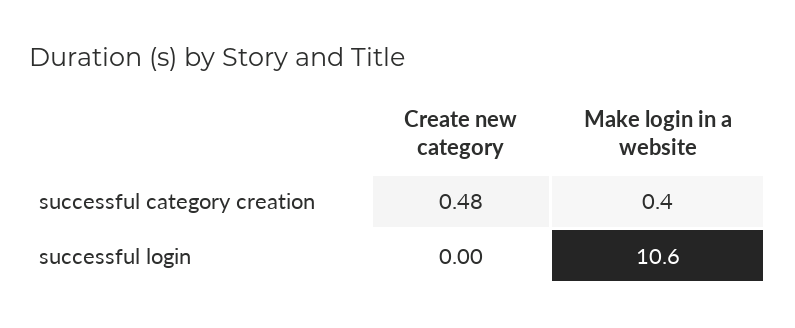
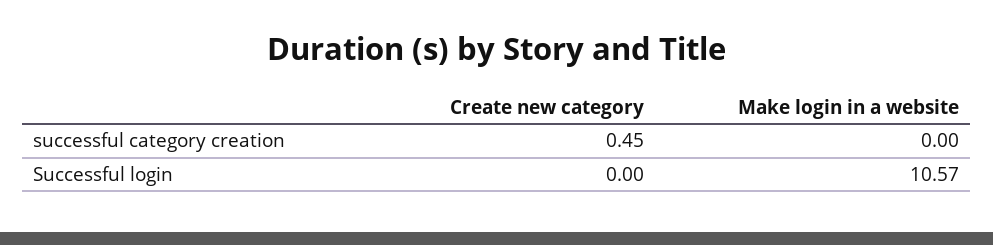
Create new category, successful category creation: 0.48 -> 0.45
Make login in a website, successful category creation: 0.4 -> 0

